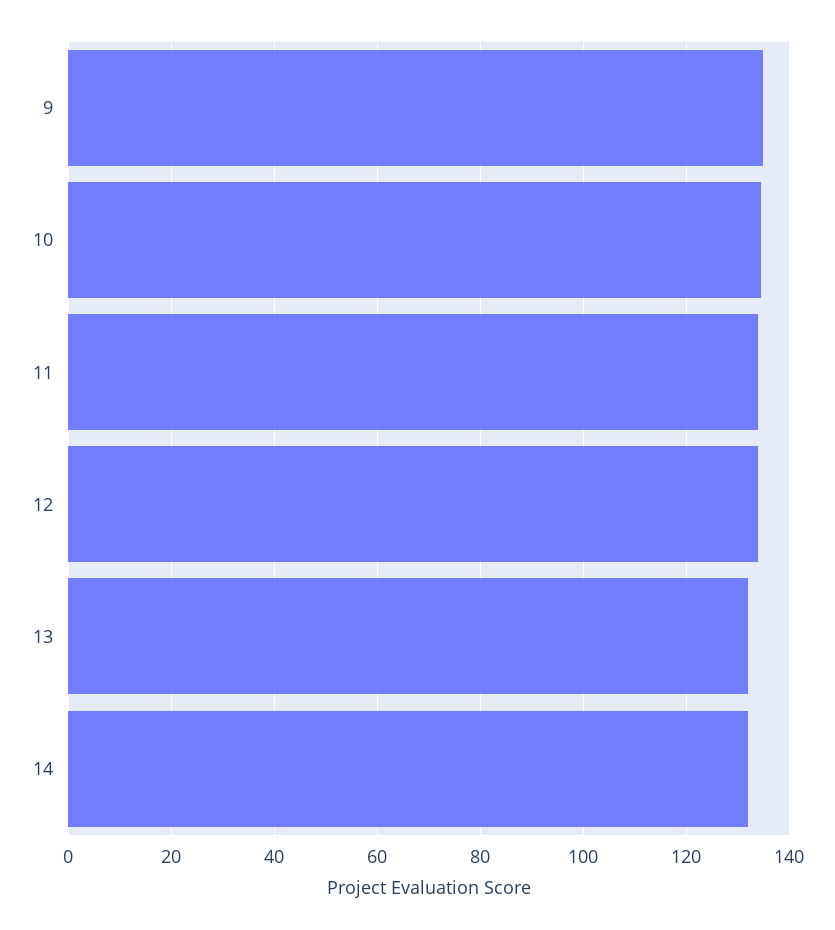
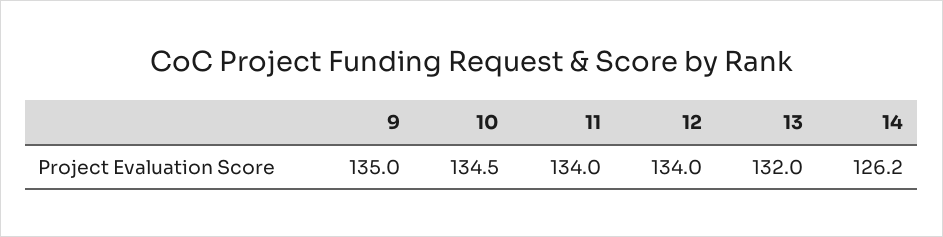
14: 132 -> 126.2

